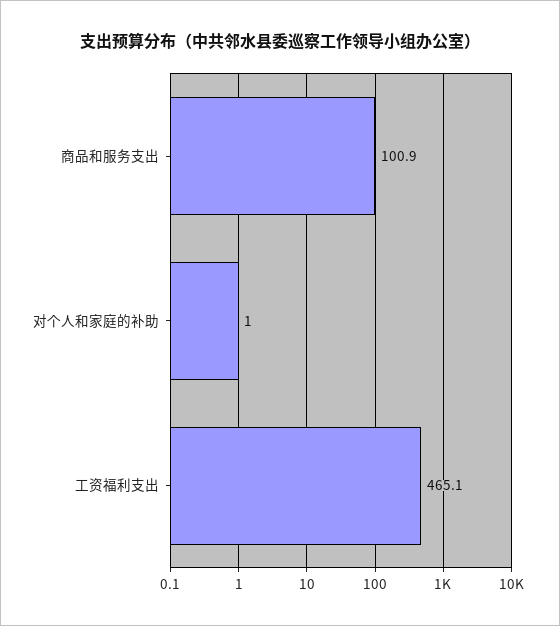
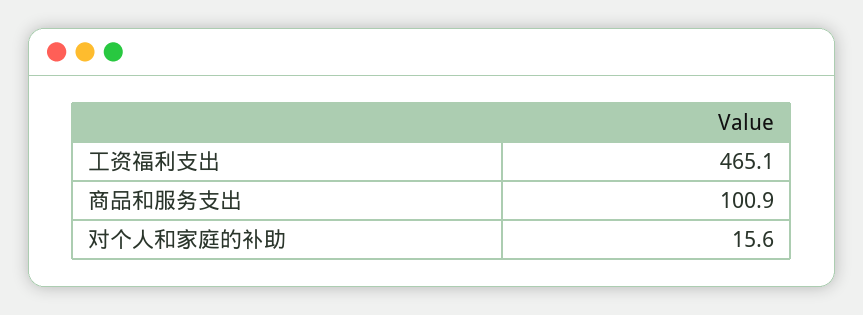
对个人和家庭的补助: 1 -> 15.6

